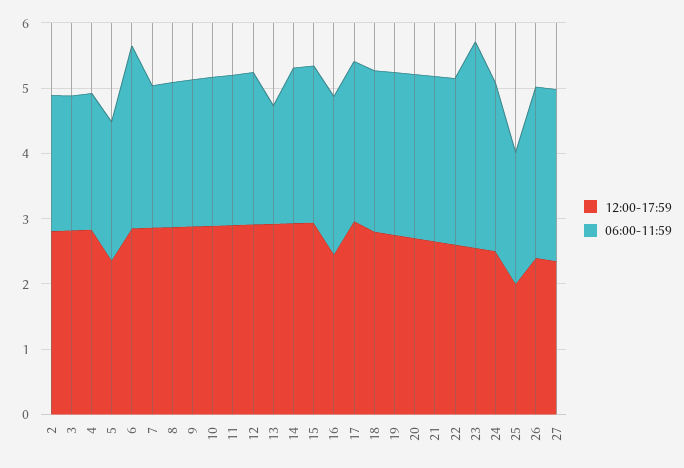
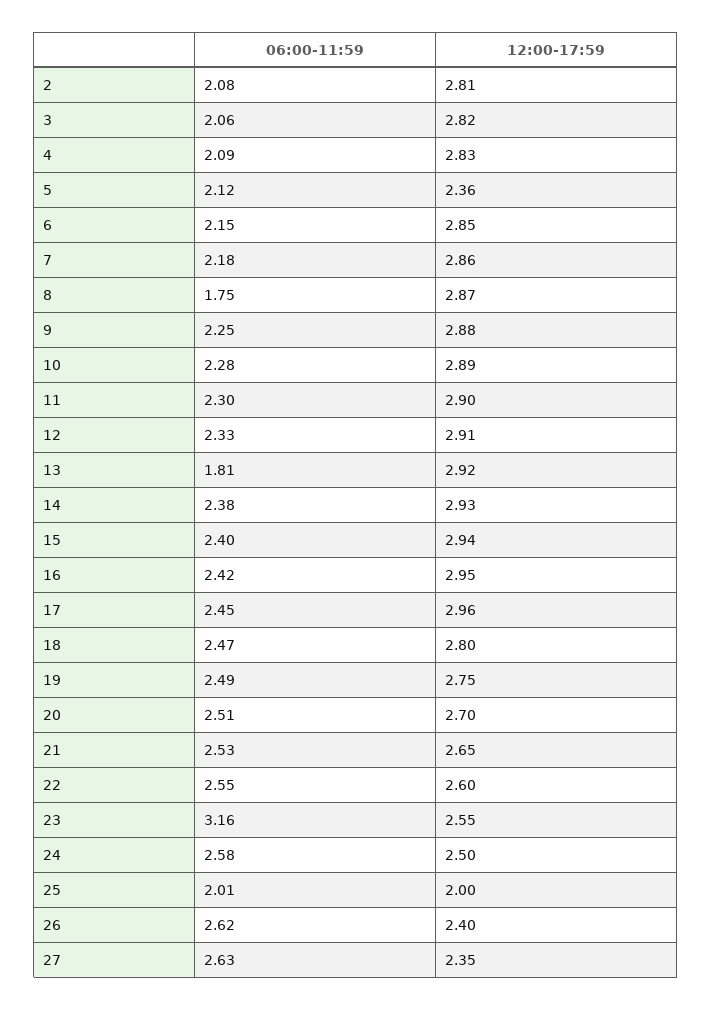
06:00-11:59, 6: 2.8 -> 2.15
06:00-11:59, 8: 2.2 -> 1.75
12:00-17:59, 16: 2.4 -> 2.95

